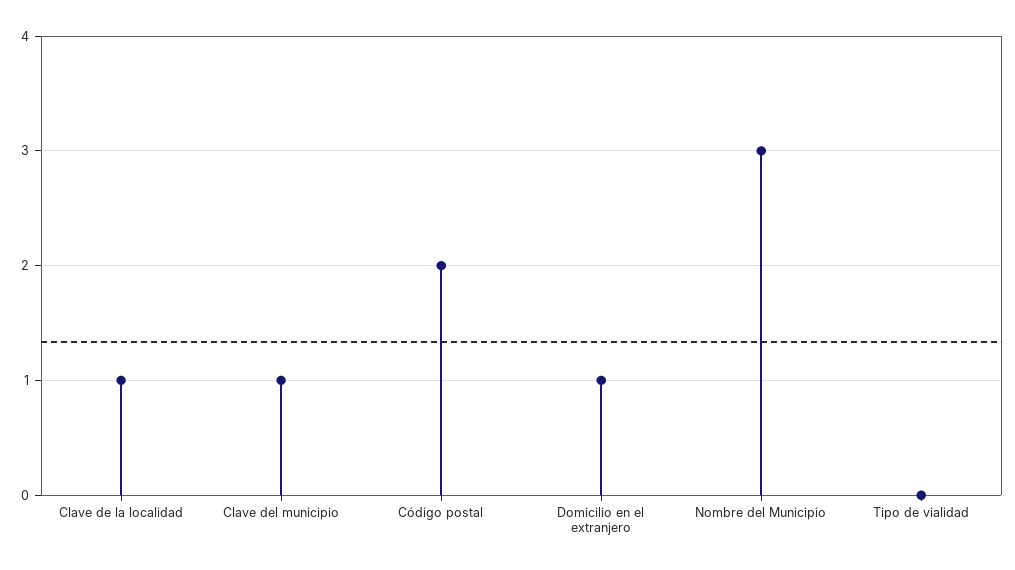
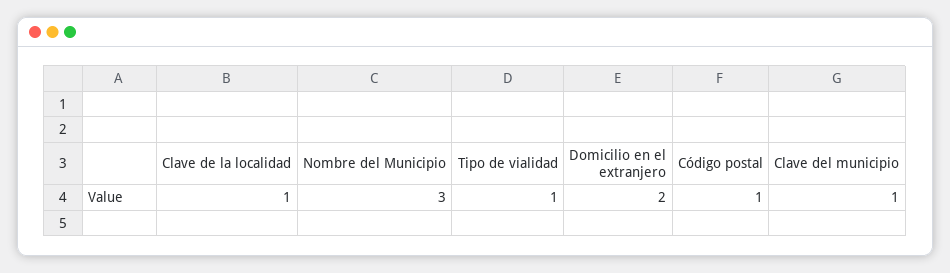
Código postal: 2 -> 1
Domicilio en el extranjero: 1 -> 2
Tipo de vialidad: 0 -> 1

